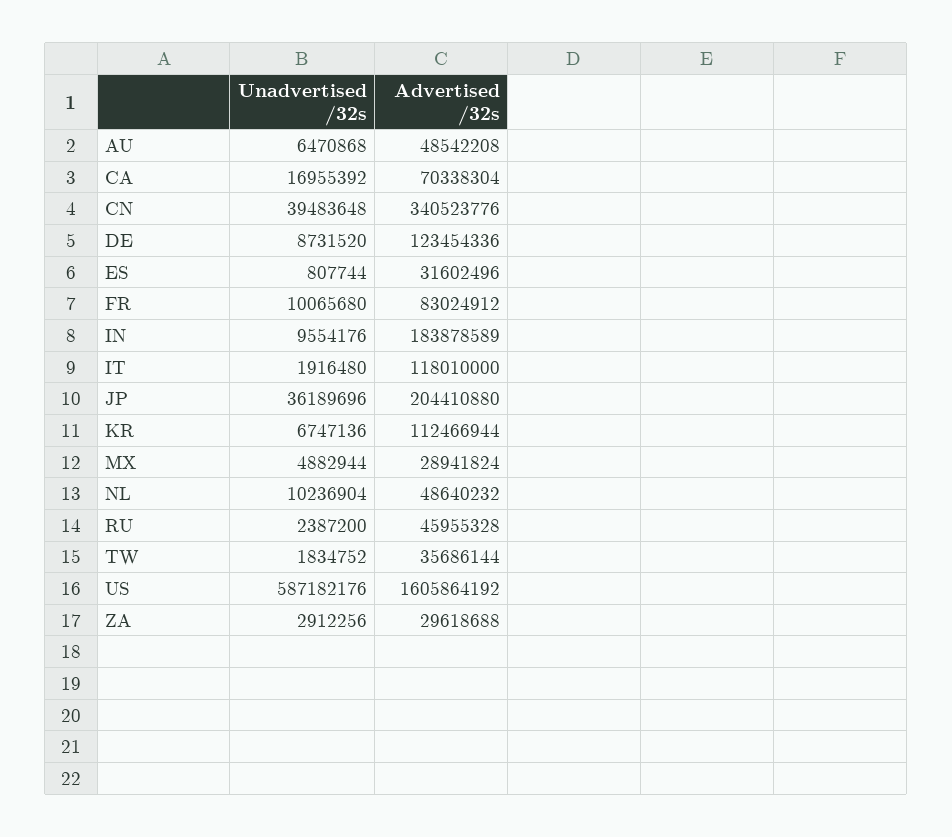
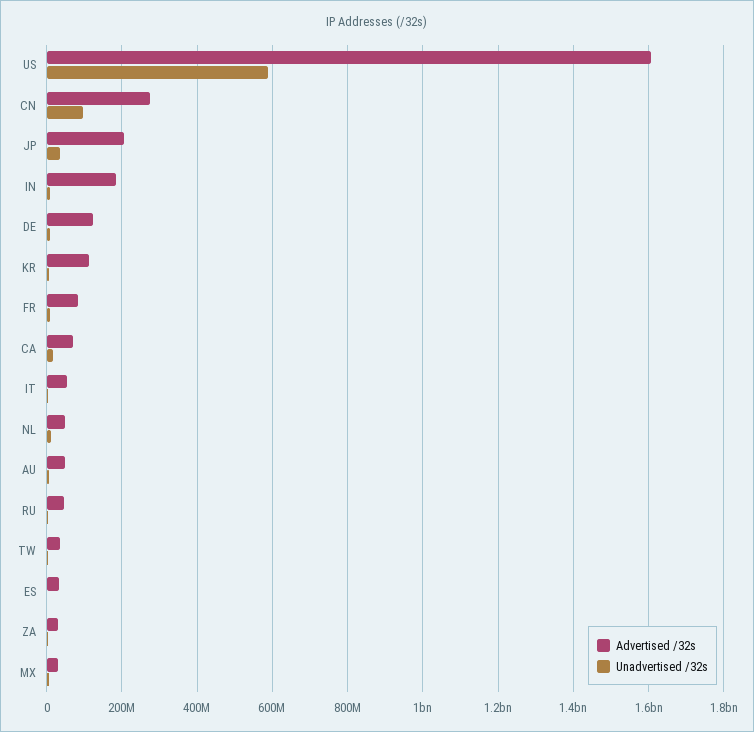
Unadvertised /32s, CN: 39483648 -> 100000000
Advertised /32s, CN: 340523776 -> 280000000
Advertised /32s, IT: 118010000 -> 60000000

